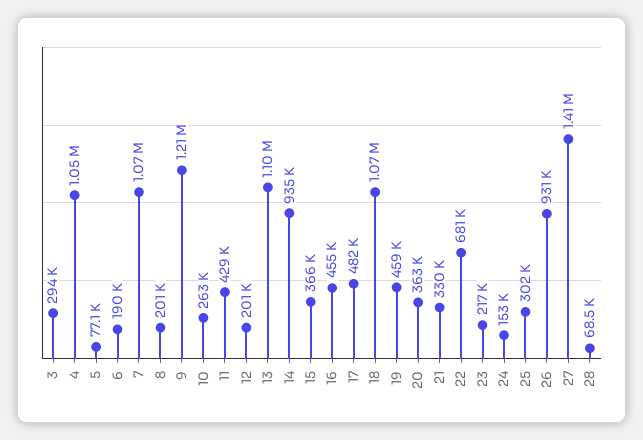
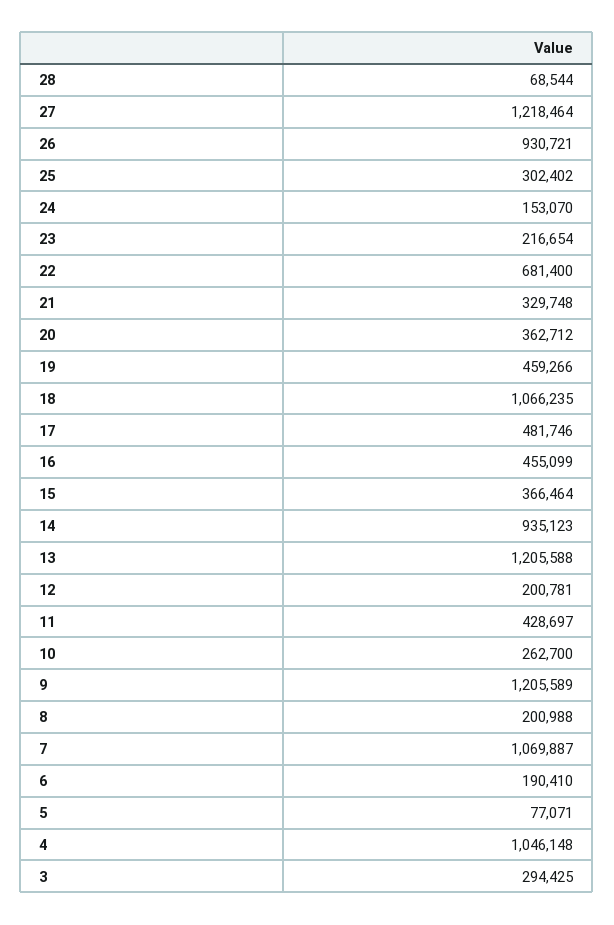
13: 1100000 -> 1205588
27: 1410000 -> 1218464

